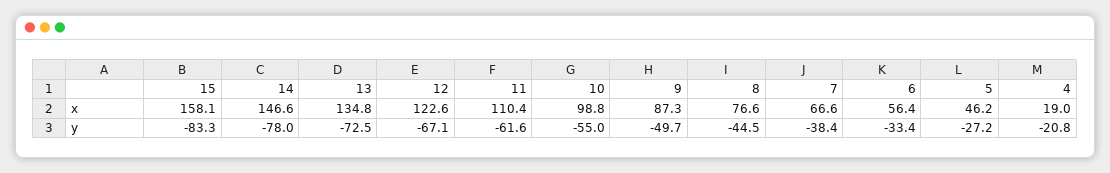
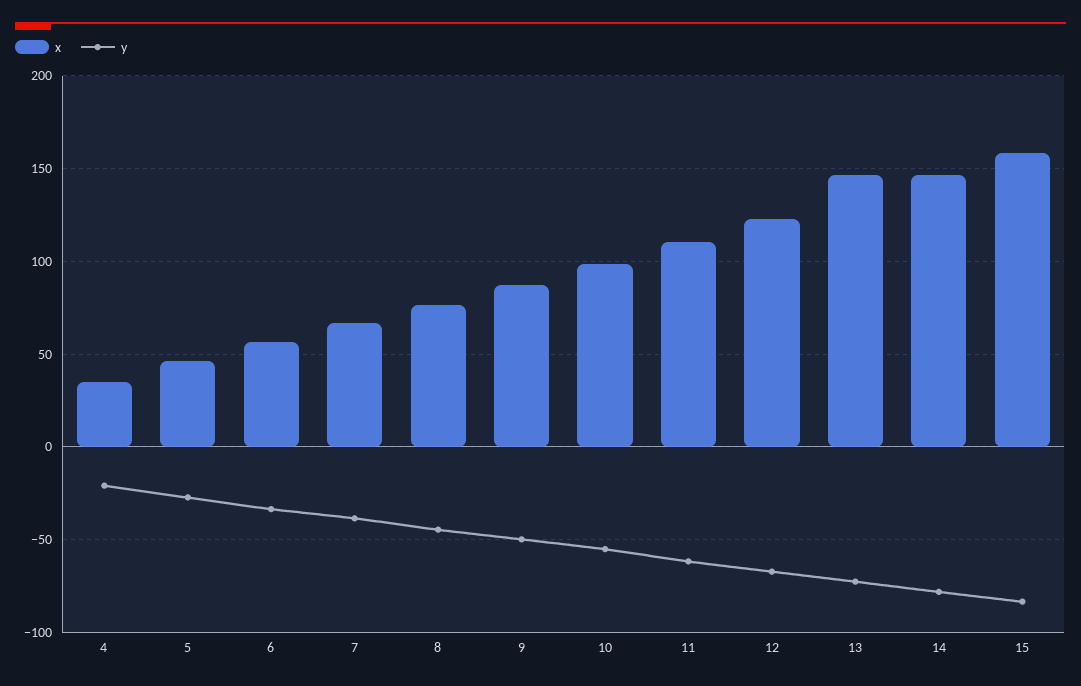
x, 13: 134.8 -> 145
x, 4: 19 -> 35

